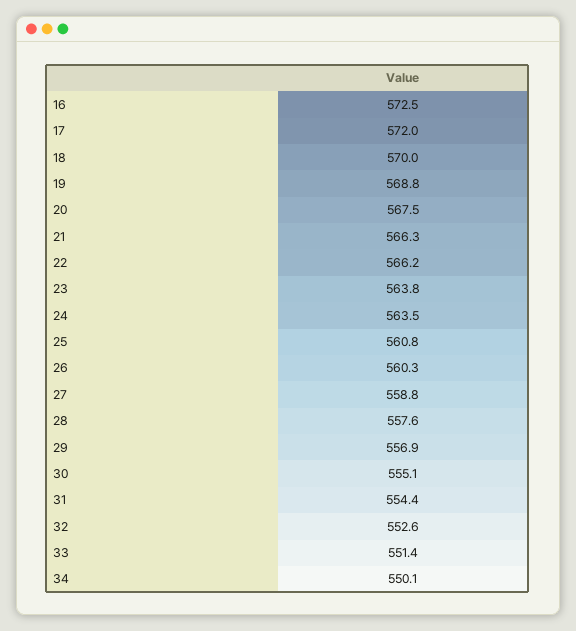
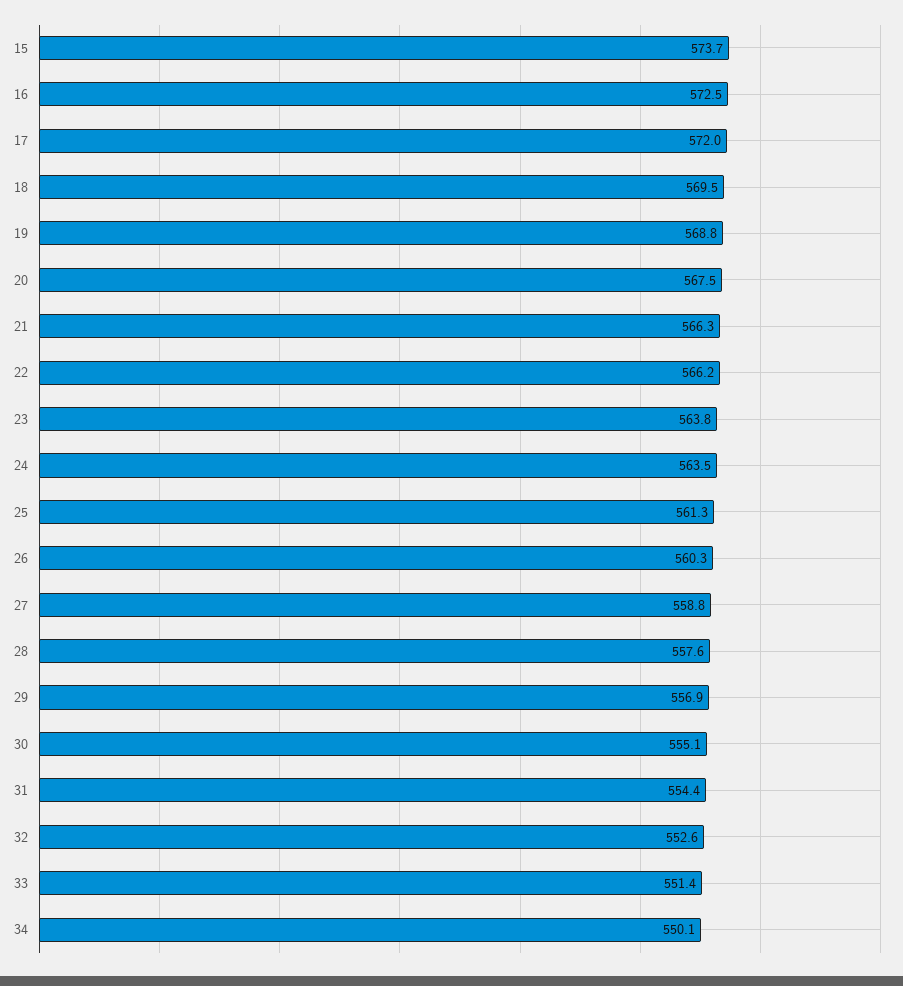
18: 570 -> 569.5
25: 560.8 -> 561.3
15: none -> 573.7

